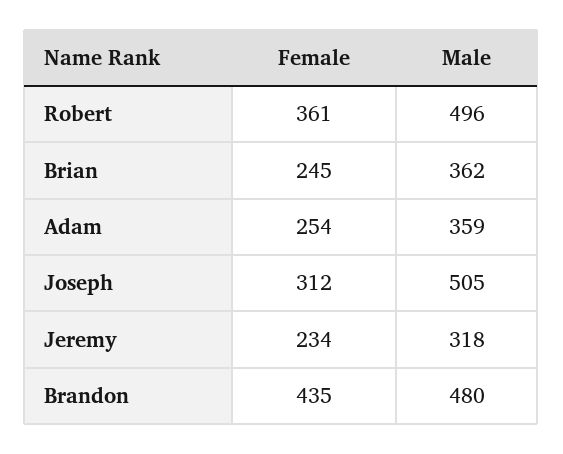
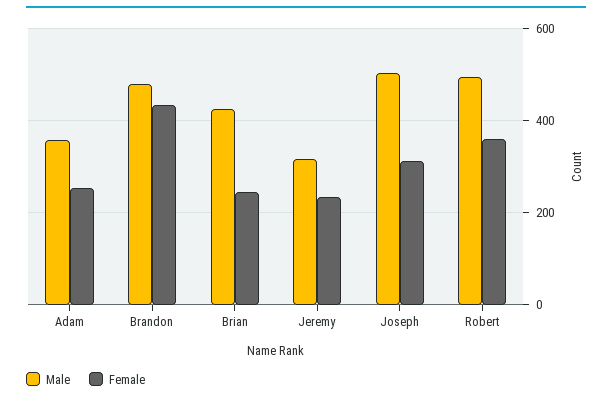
Male, Brian: 362 -> 420

